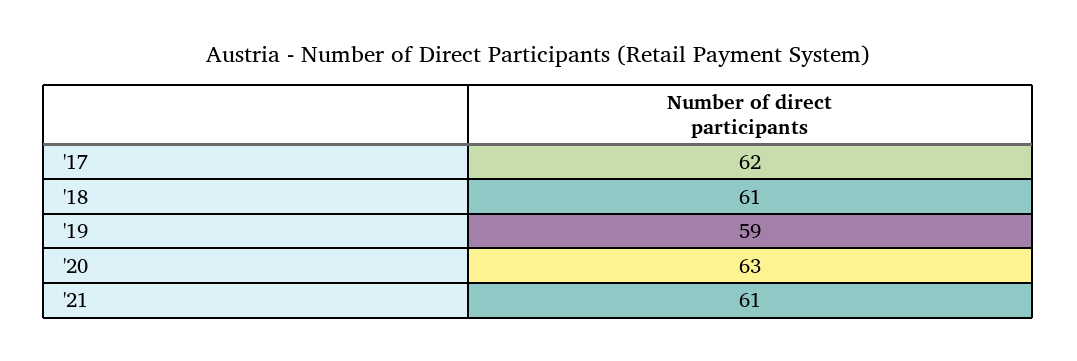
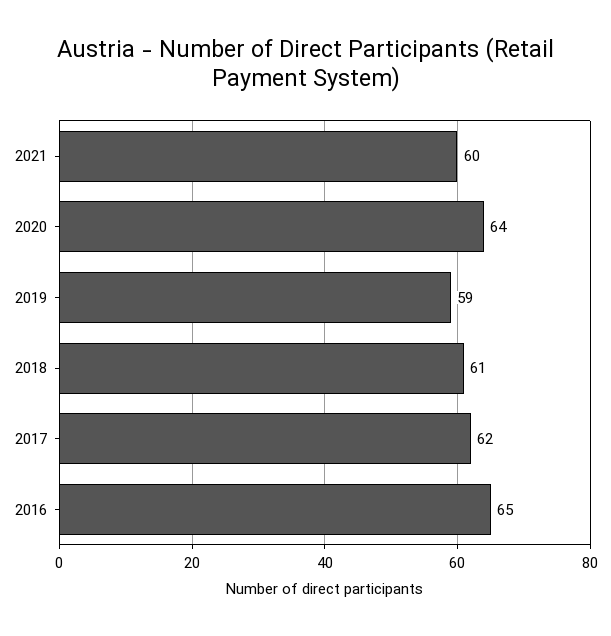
'20: 63 -> 64
'21: 61 -> 60
2016: none -> 65

